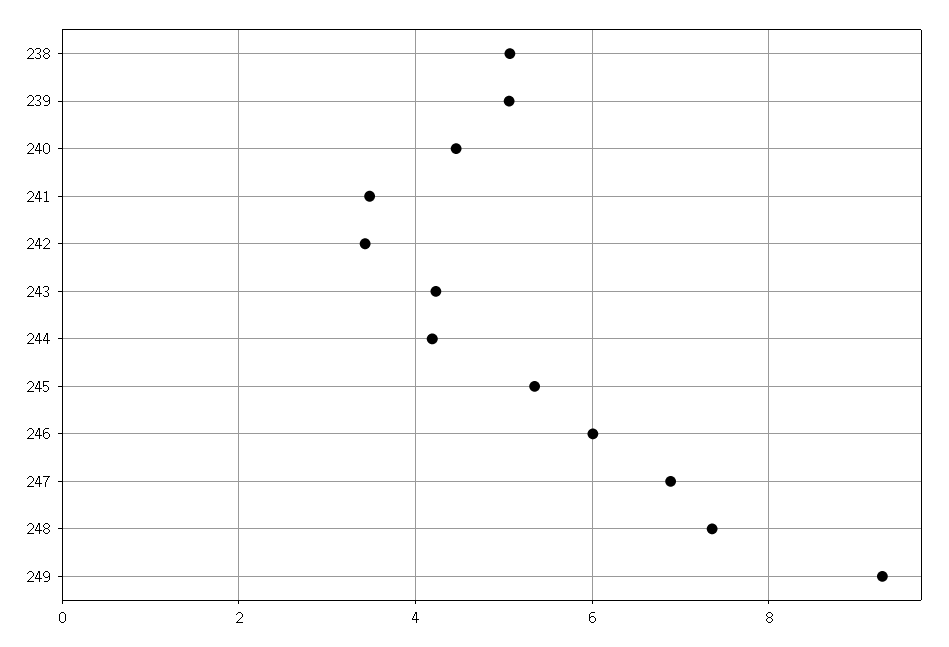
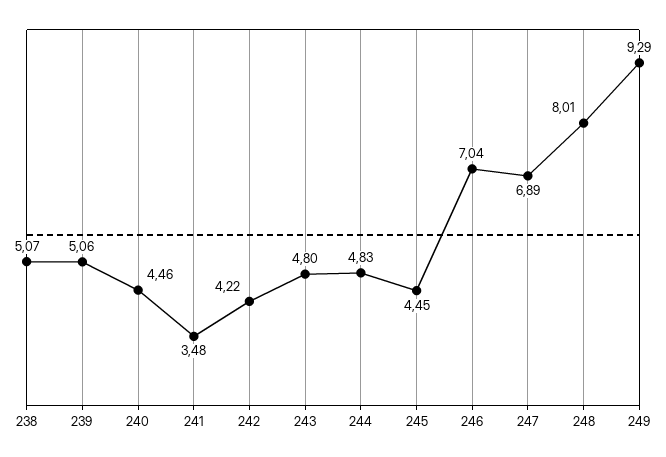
242: 3.4 -> 4.22
243: 4.2 -> 4.8
244: 4.2 -> 4.83
245: 5.4 -> 4.45
246: 6 -> 7.04
248: 7.4 -> 8.01

